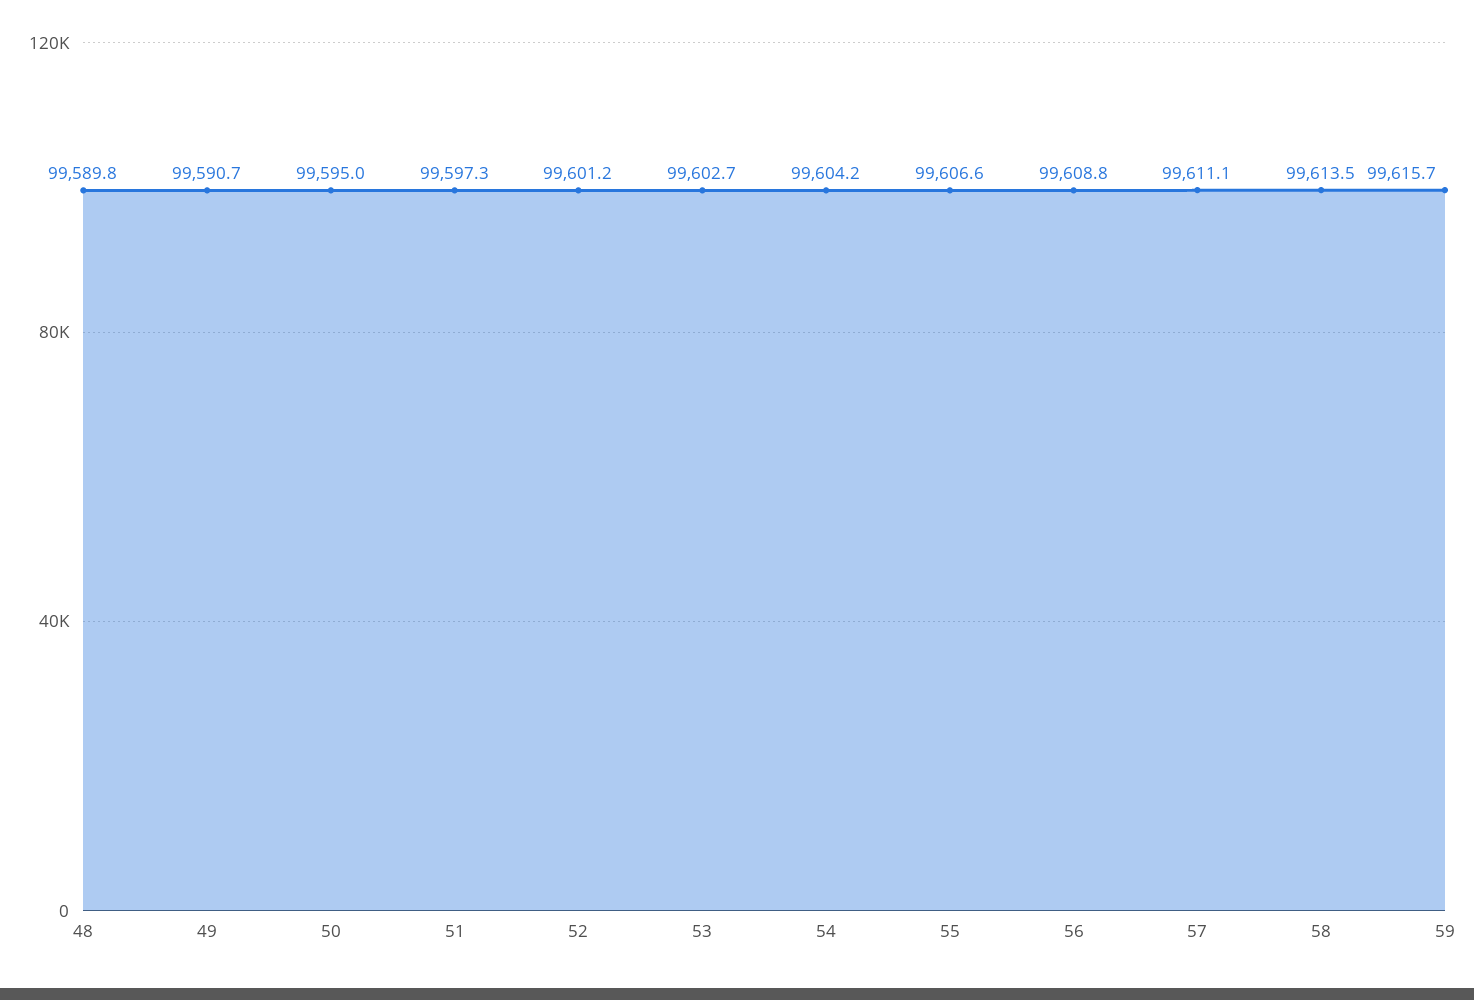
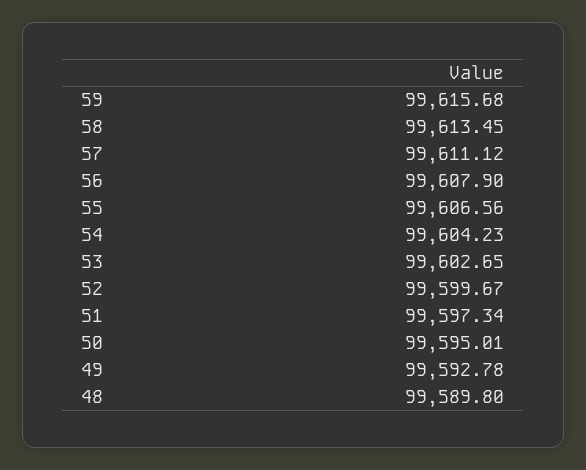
49: 99590.7 -> 99592.78
52: 99601.2 -> 99599.67
56: 99608.8 -> 99607.9

